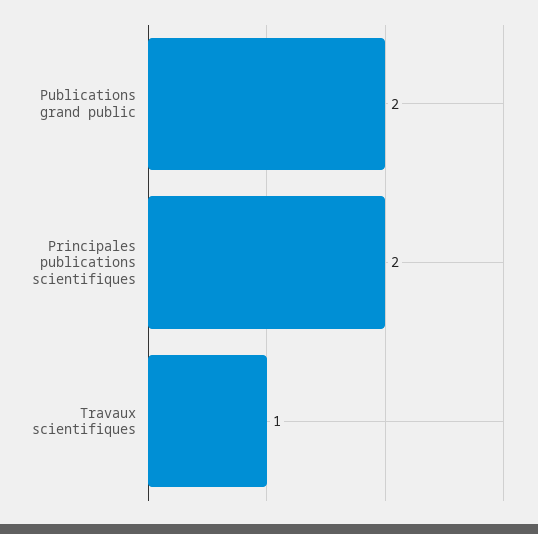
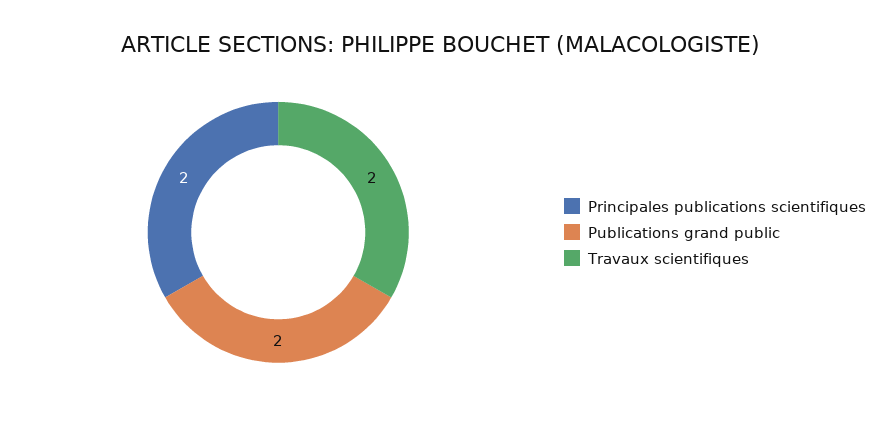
Travaux scientifiques: 1 -> 2

